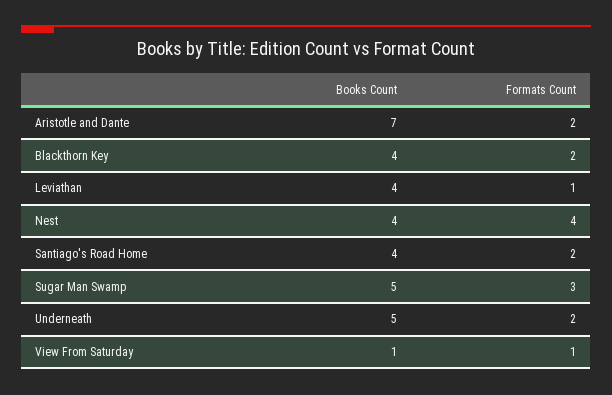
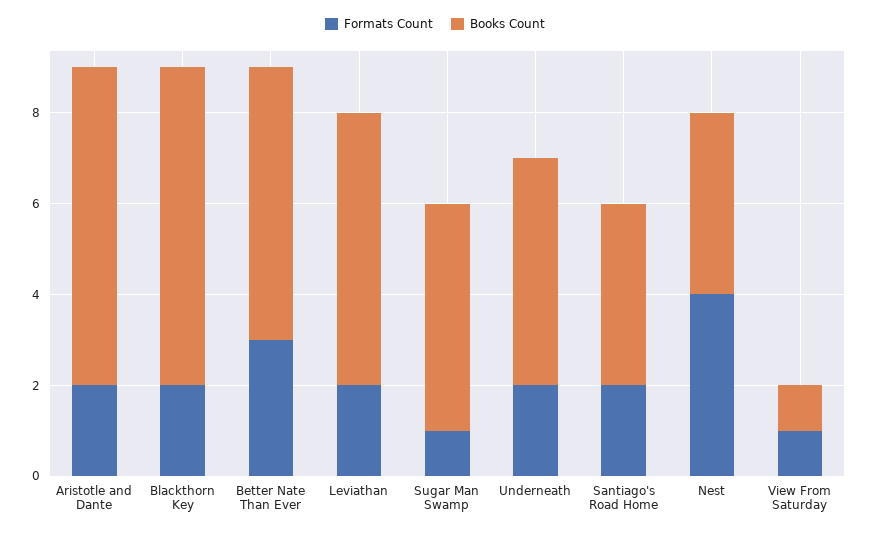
Books Count, Blackthorn Key: 4 -> 7
Books Count, Leviathan: 4 -> 6
Formats Count, Leviathan: 1 -> 2
Formats Count, Sugar Man Swamp: 3 -> 1
Formats Count, Better Nate Than Ever: none -> 3
Books Count, Better Nate Than Ever: none -> 6

